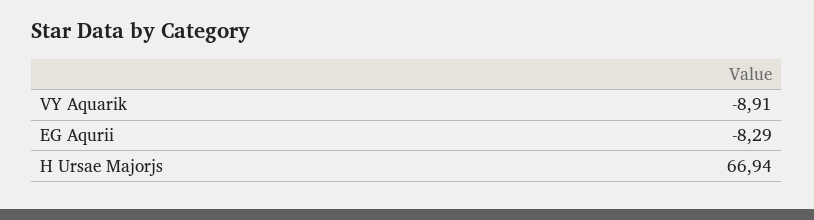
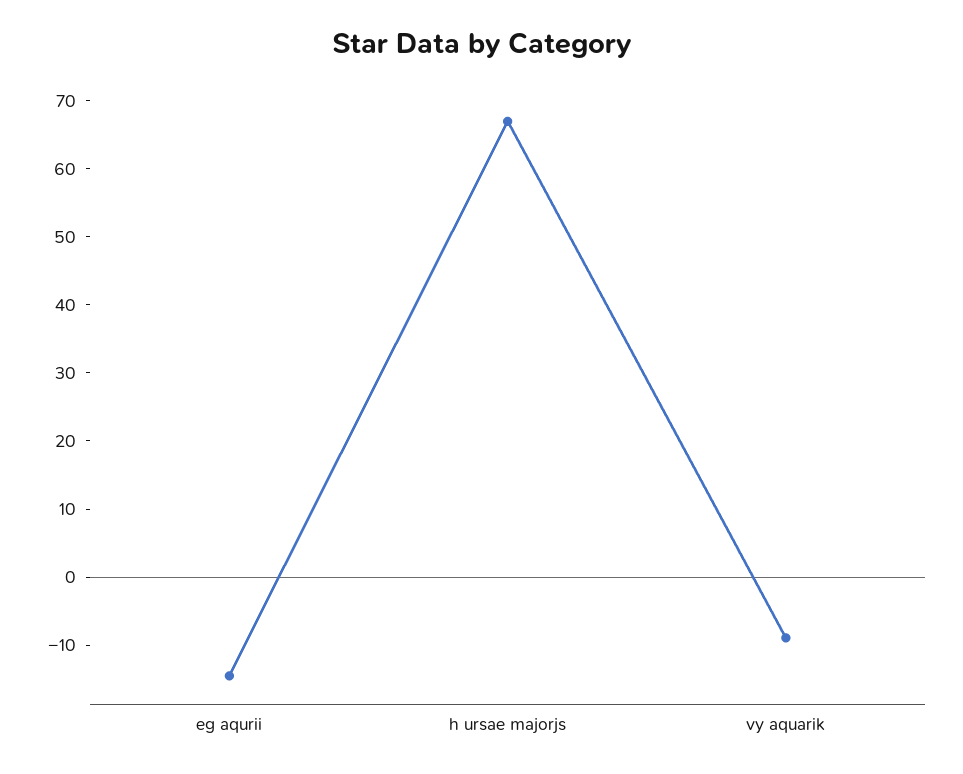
EG Aqurii: -8.29 -> -14

